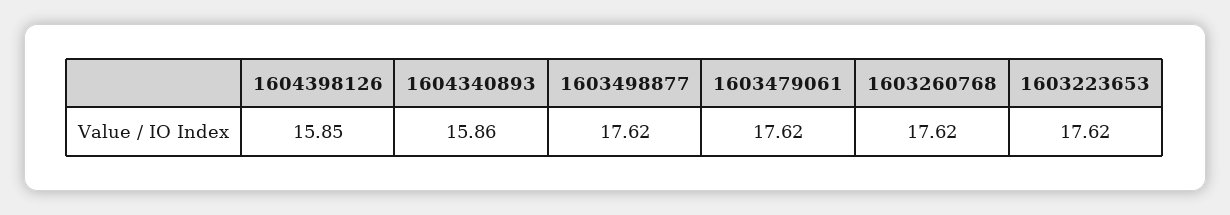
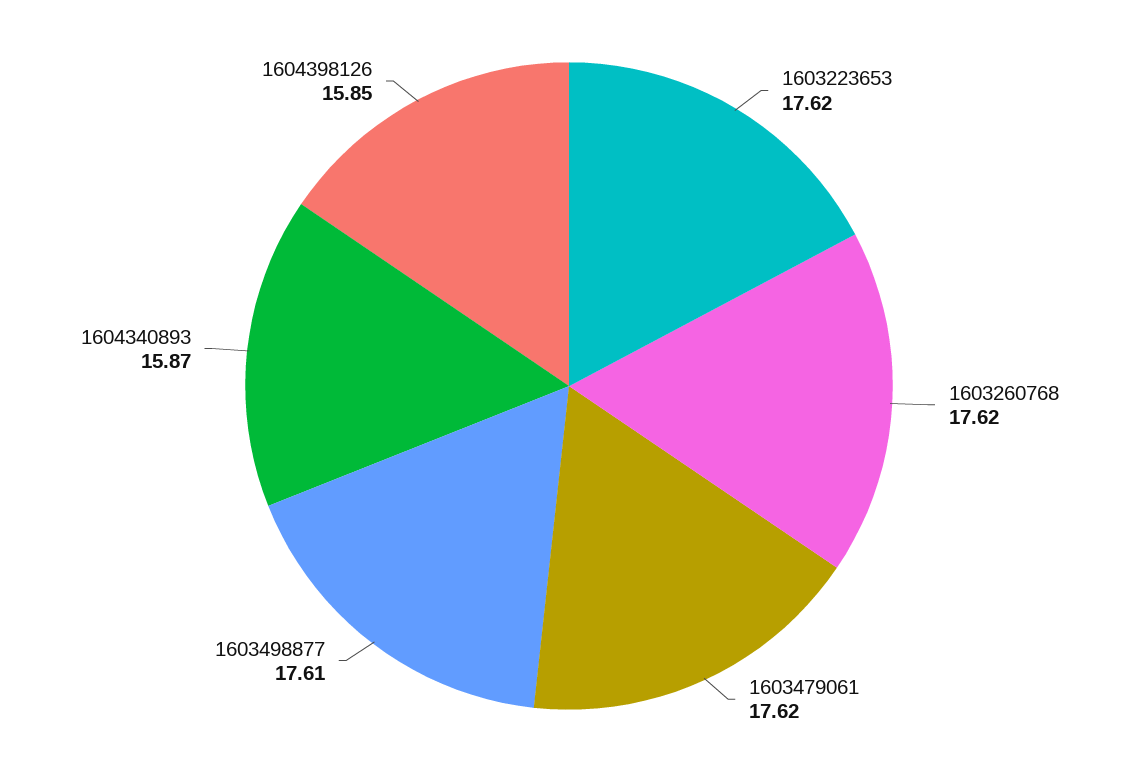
1604340893: 15.86 -> 15.87
1603498877: 17.62 -> 17.61

